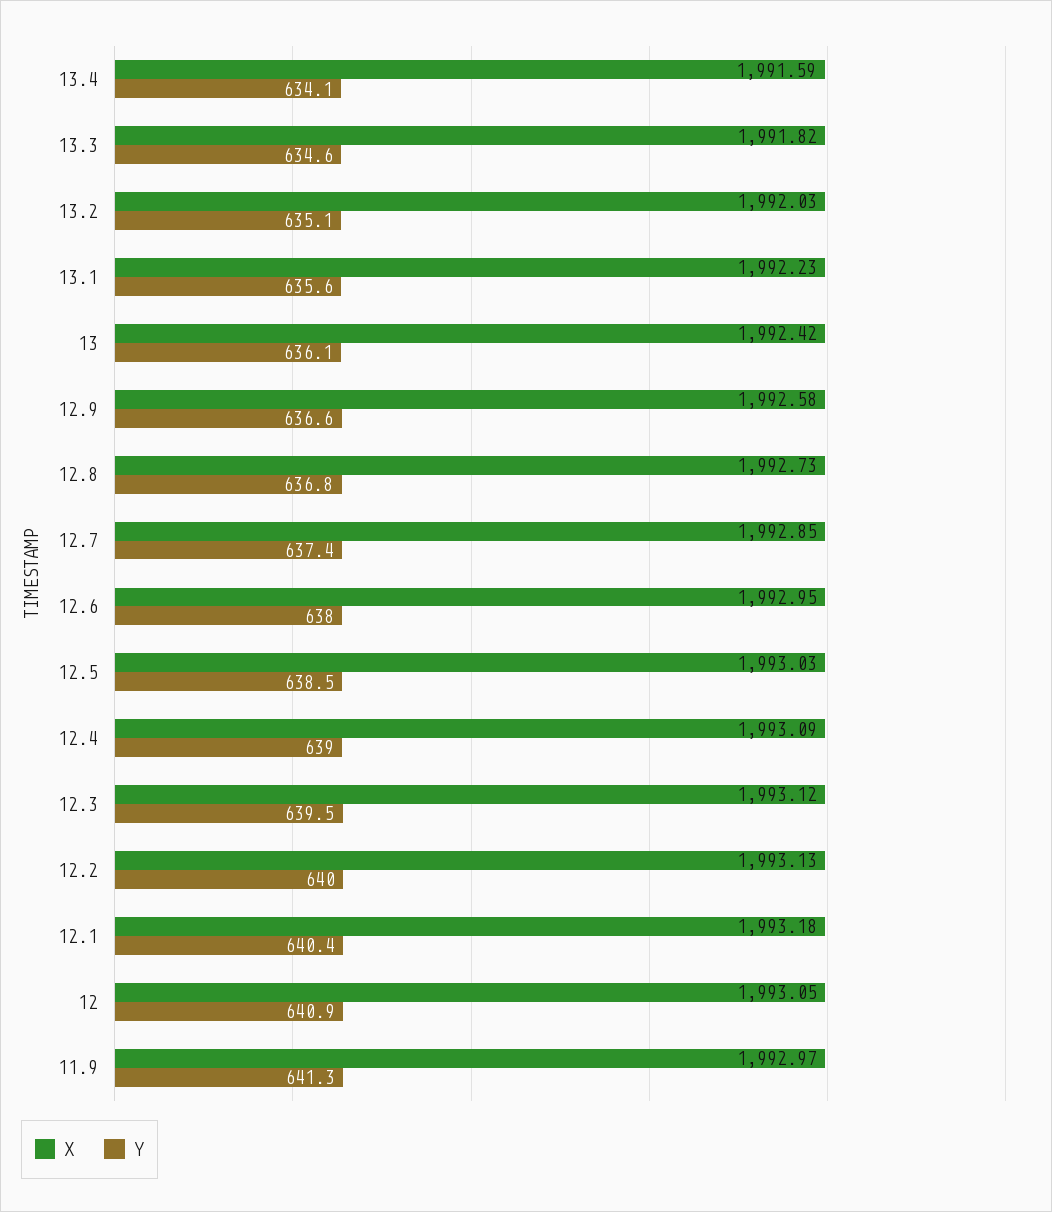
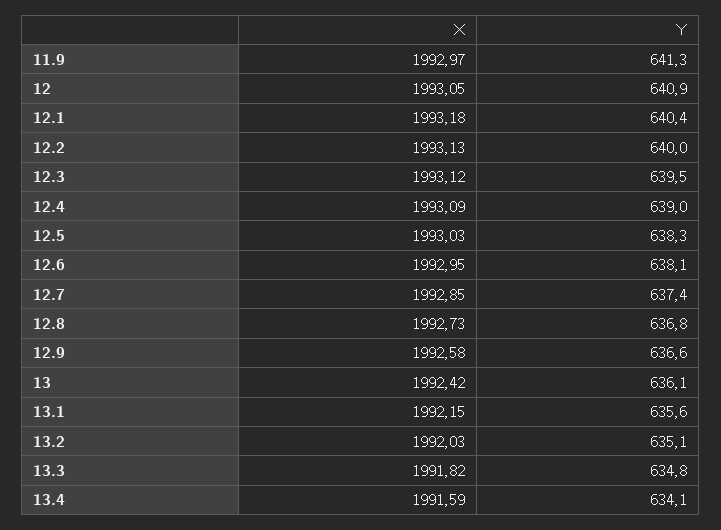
Y, 13.3: 634.6 -> 634.8
X, 13.1: 1992.23 -> 1992.15
Y, 12.6: 638 -> 638.1
Y, 12.5: 638.5 -> 638.3

